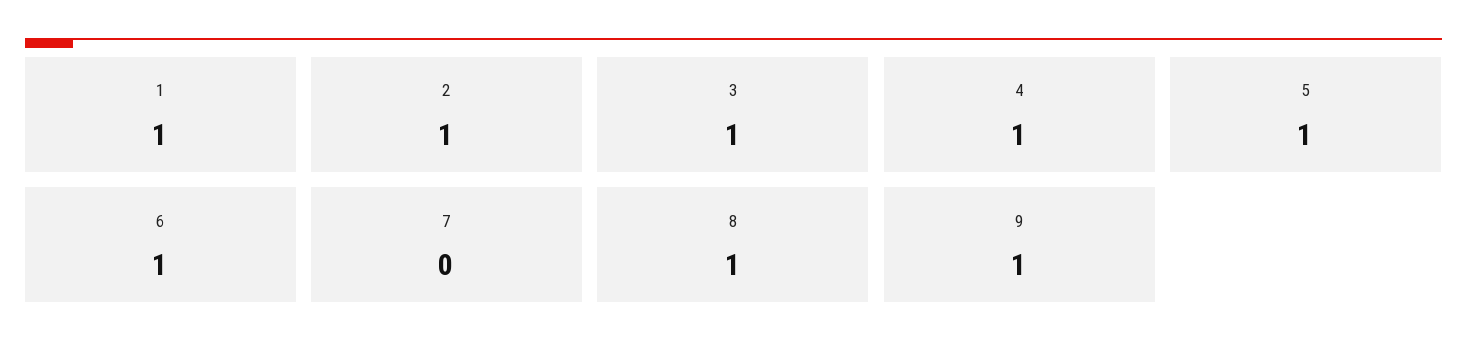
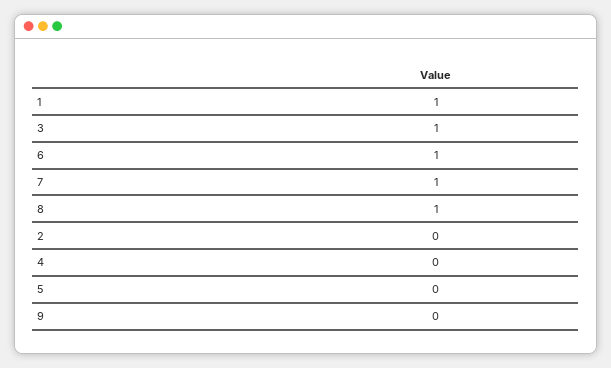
2: 1 -> 0
4: 1 -> 0
5: 1 -> 0
7: 0 -> 1
9: 1 -> 0

